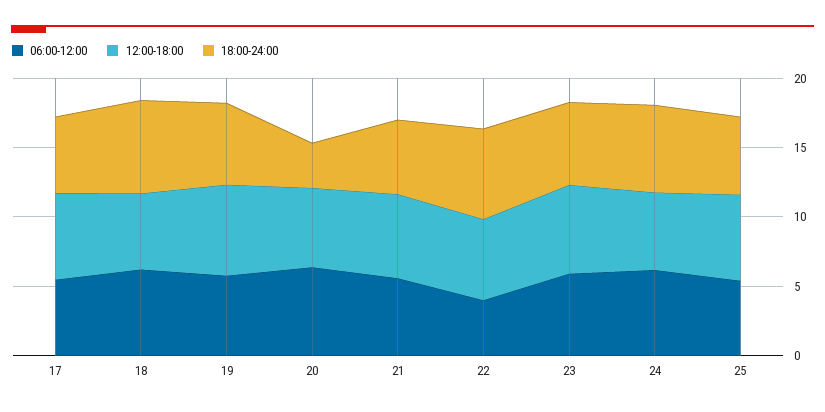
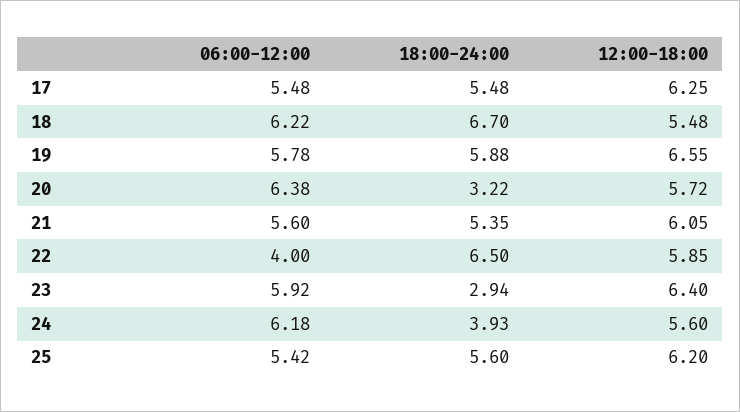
18:00-24:00, 23: 6 -> 2.94
18:00-24:00, 24: 6 -> 3.93

